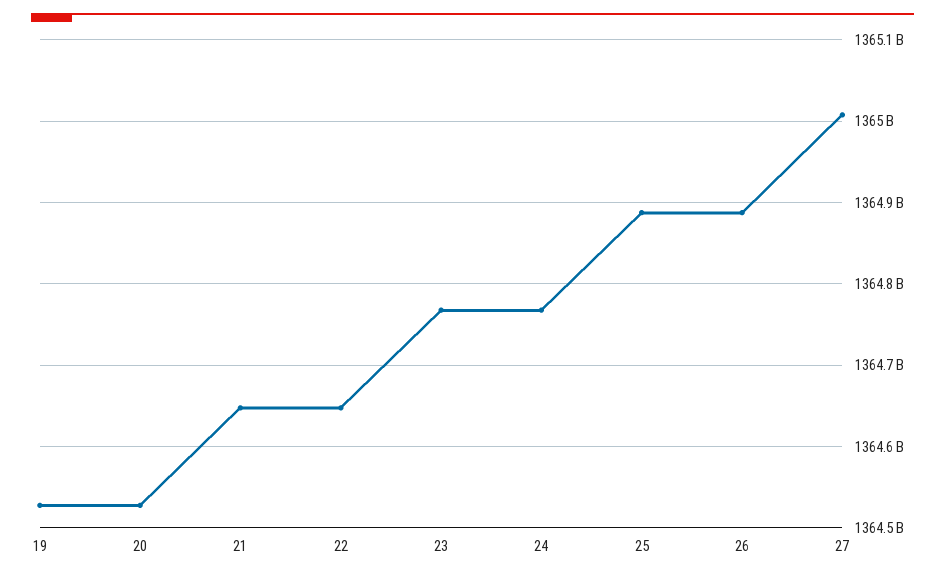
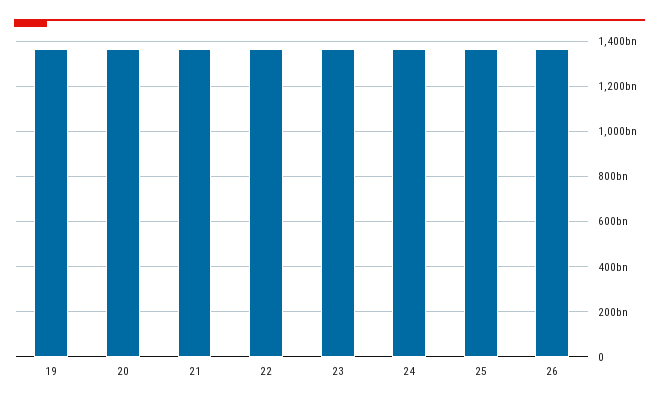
27: 1365010000000 -> none

